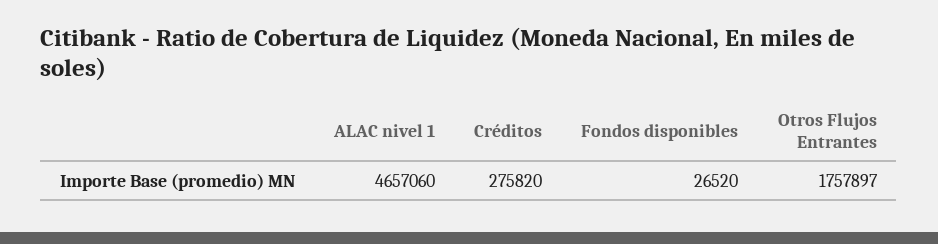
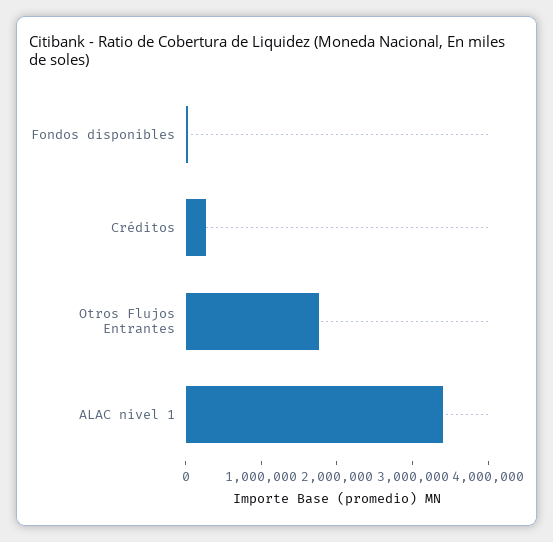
ALAC nivel 1: 4657060 -> 3400000

